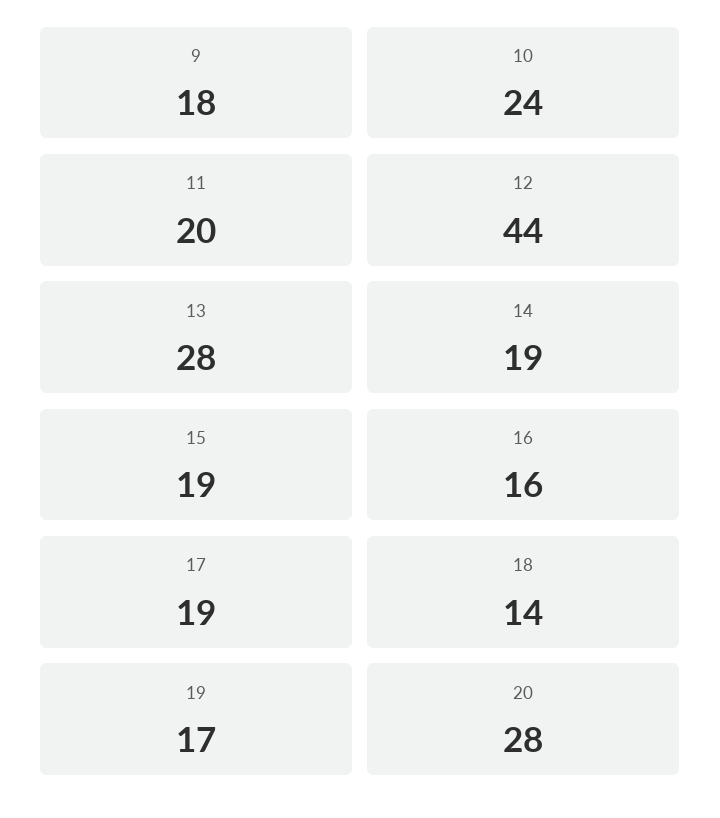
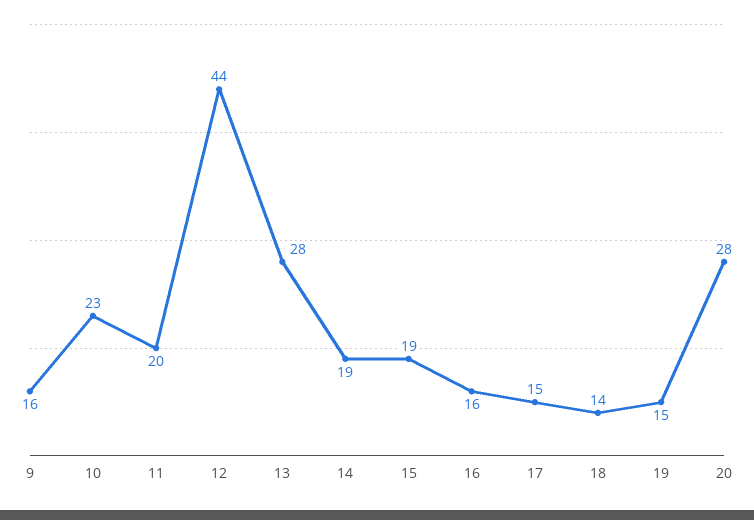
9: 18 -> 16
10: 24 -> 23
17: 19 -> 15
19: 17 -> 15

